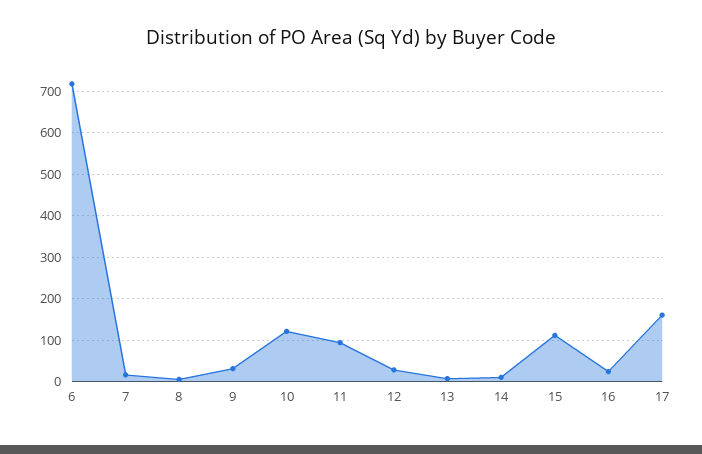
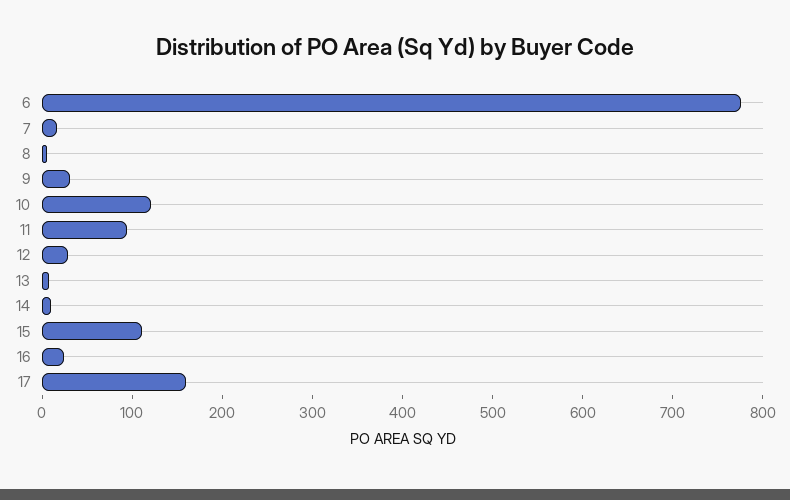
6: 720 -> 780

